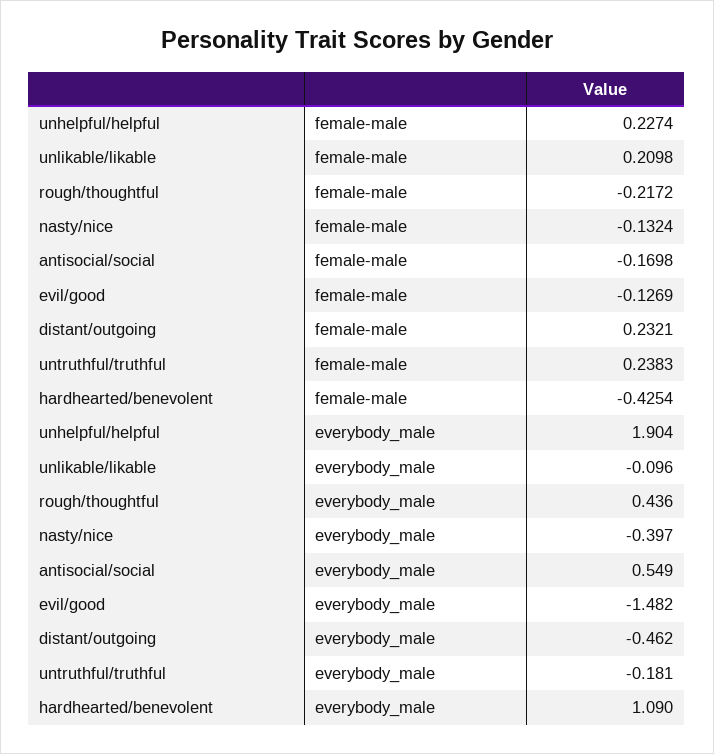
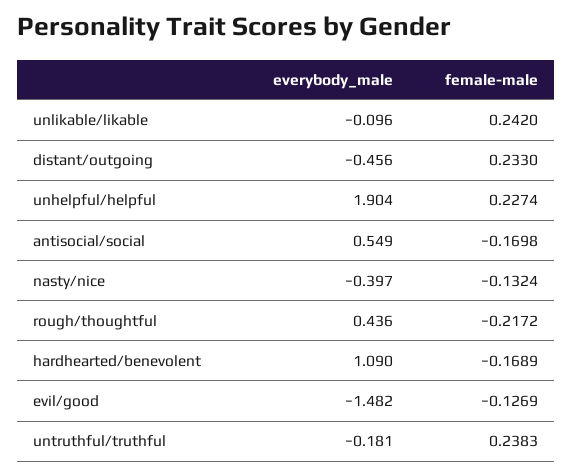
unlikable/likable, female-male: 0.2098 -> 0.242
distant/outgoing, female-male: 0.2321 -> 0.233
hardhearted/benevolent, female-male: -0.4254 -> -0.1689
distant/outgoing, everybody_male: -0.462 -> -0.456

